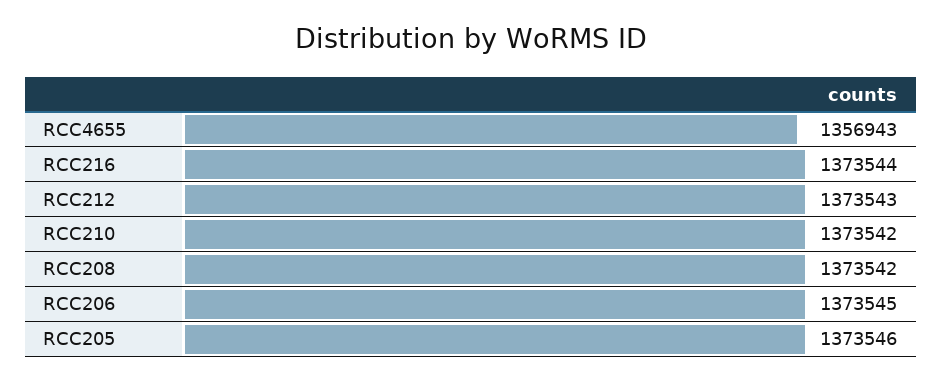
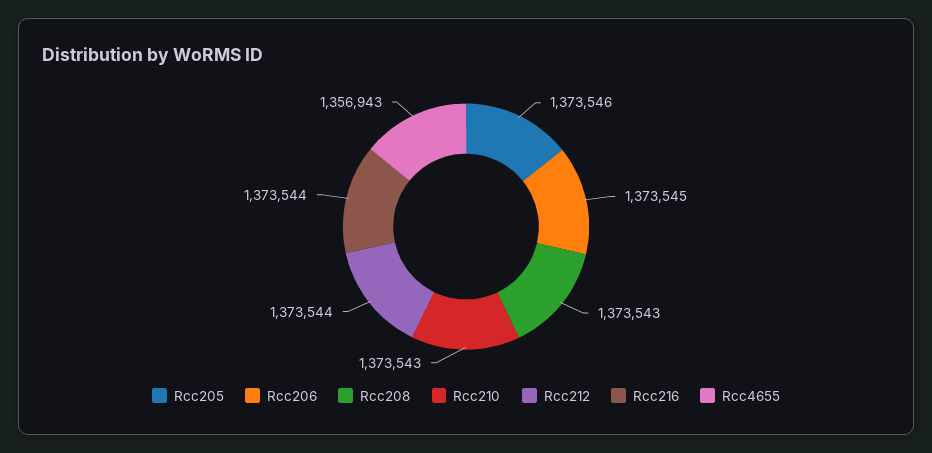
RCC212: 1373543 -> 1373544
RCC210: 1373542 -> 1373543
RCC208: 1373542 -> 1373543

